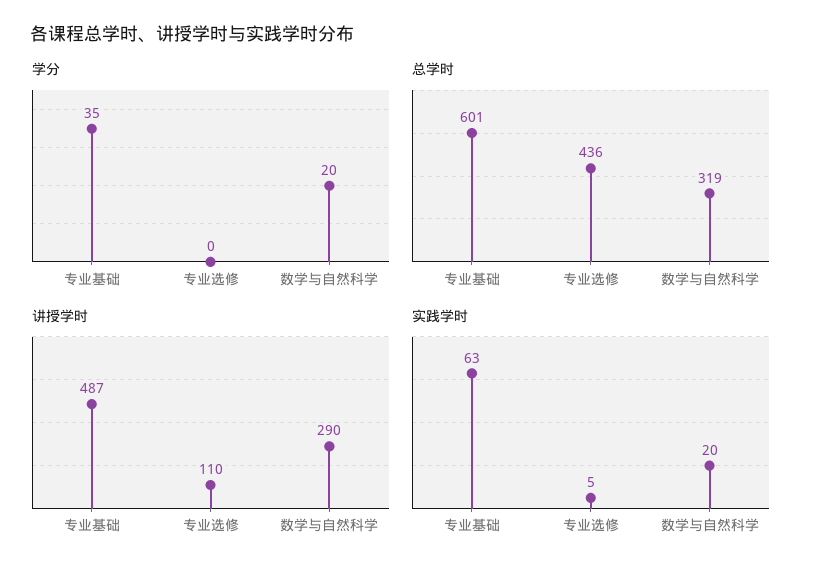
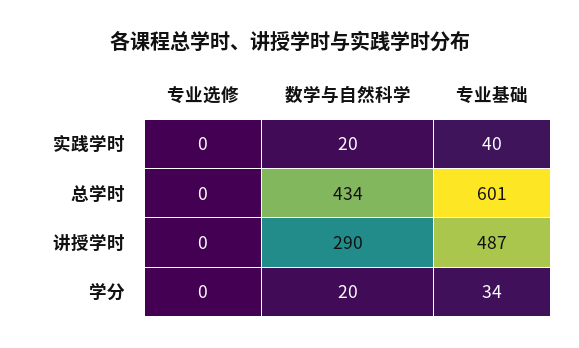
学分, 专业基础: 35 -> 34
总学时, 专业选修: 436 -> 0
总学时, 数学与自然科学: 319 -> 434
讲授学时, 专业选修: 110 -> 0
实践学时, 专业基础: 63 -> 40
实践学时, 专业选修: 5 -> 0

